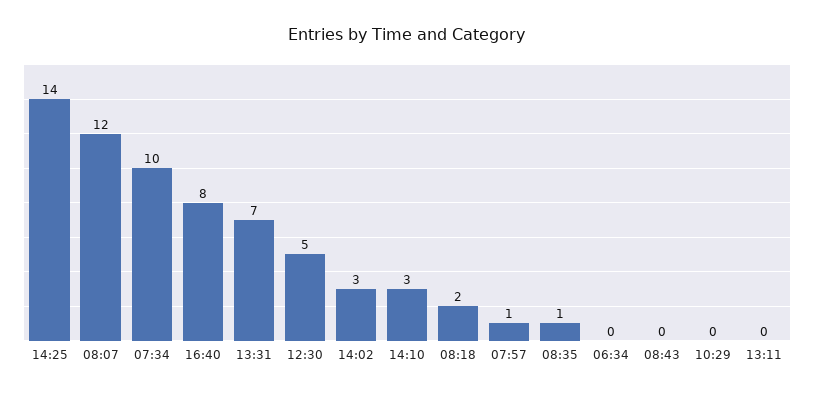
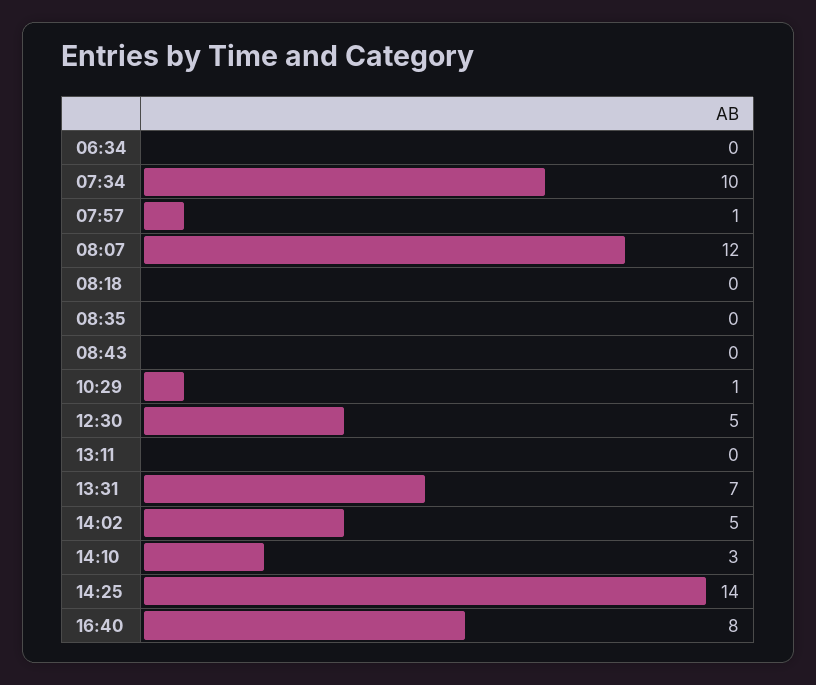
14:02: 3 -> 5
08:18: 2 -> 0
08:35: 1 -> 0
10:29: 0 -> 1

